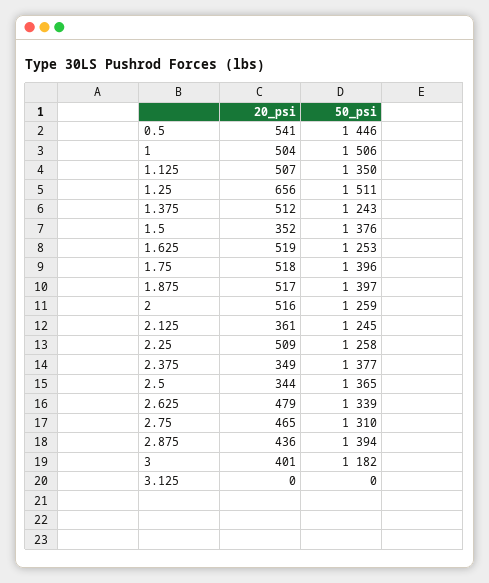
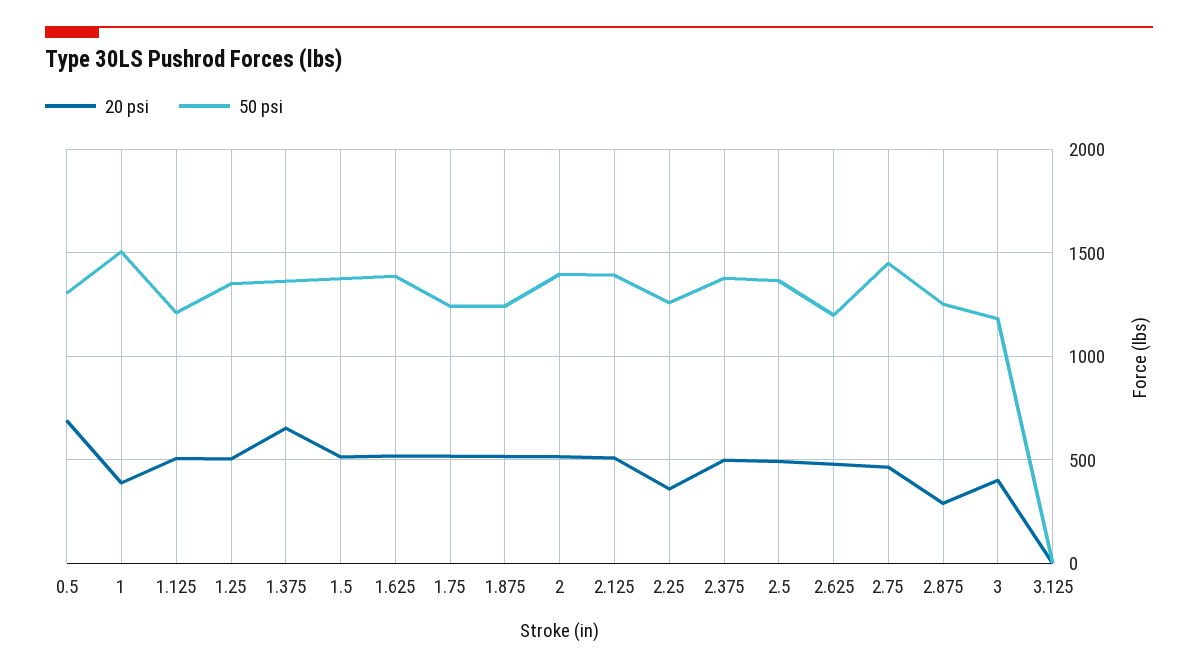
20_psi, 0.5: 541 -> 700
50_psi, 0.5: 1446 -> 1300
20_psi, 1: 504 -> 400
50_psi, 1.125: 1350 -> 1200
20_psi, 1.25: 656 -> 500
50_psi, 1.25: 1511 -> 1350
20_psi, 1.375: 512 -> 650
50_psi, 1.375: 1243 -> 1350
20_psi, 1.5: 352 -> 500
50_psi, 1.625: 1253 -> 1400
50_psi, 1.75: 1396 -> 1250
50_psi, 1.875: 1397 -> 1250
50_psi, 2: 1259 -> 1400
20_psi, 2.125: 361 -> 500
50_psi, 2.125: 1245 -> 1400
20_psi, 2.25: 509 -> 350
20_psi, 2.375: 349 -> 500
20_psi, 2.5: 344 -> 500
50_psi, 2.625: 1339 -> 1200
50_psi, 2.75: 1310 -> 1450
20_psi, 2.875: 436 -> 300
50_psi, 2.875: 1394 -> 1250

